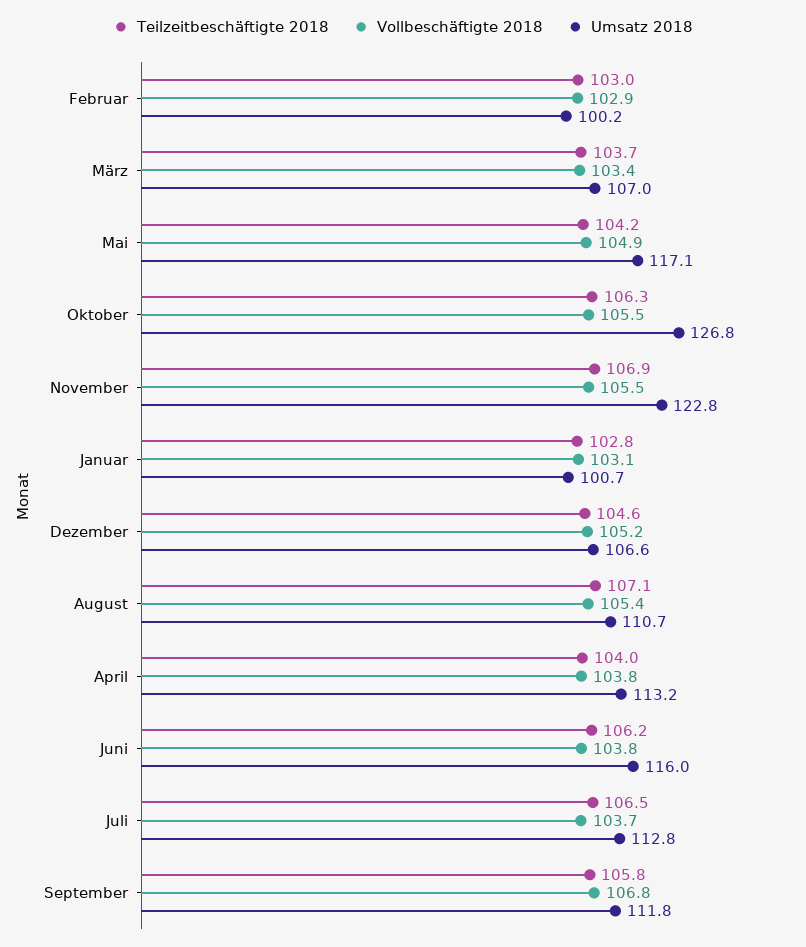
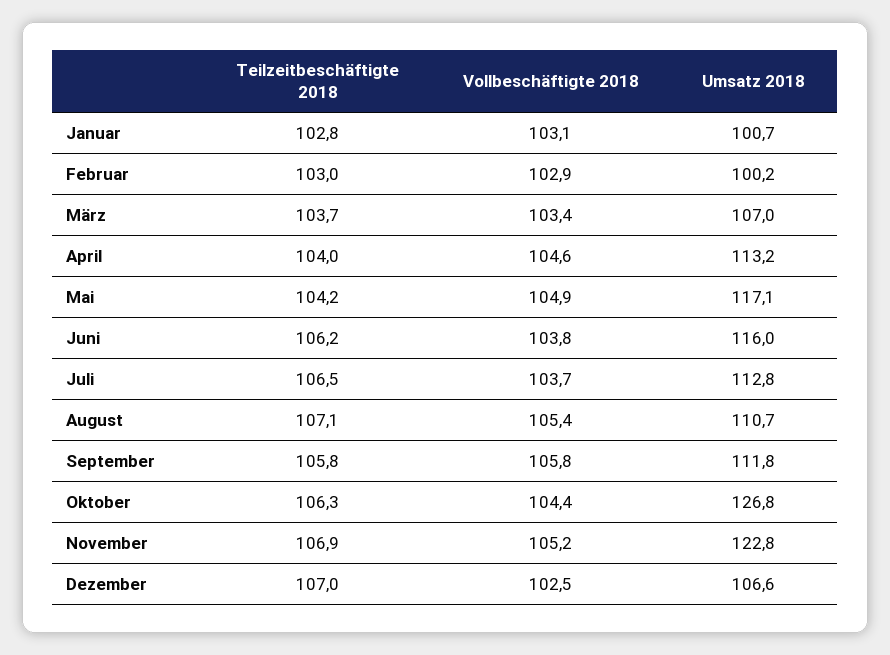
Vollbeschäftigte 2018, Oktober: 105.5 -> 104.4
Vollbeschäftigte 2018, November: 105.5 -> 105.2
Teilzeitbeschäftigte 2018, Dezember: 104.6 -> 107
Vollbeschäftigte 2018, Dezember: 105.2 -> 102.5
Vollbeschäftigte 2018, April: 103.8 -> 104.6
Vollbeschäftigte 2018, September: 106.8 -> 105.8

